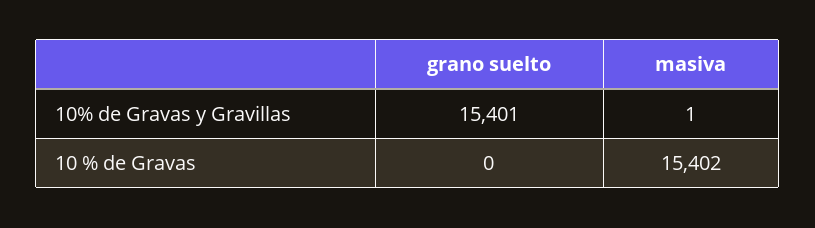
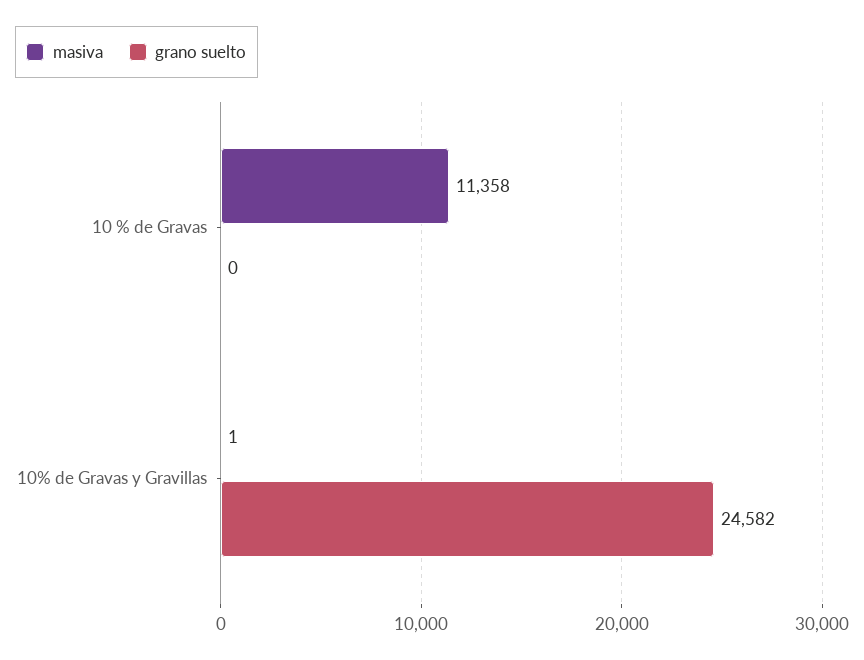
grano suelto, 10% de Gravas y Gravillas: 15401 -> 24582
masiva, 10 % de Gravas: 15402 -> 11358

